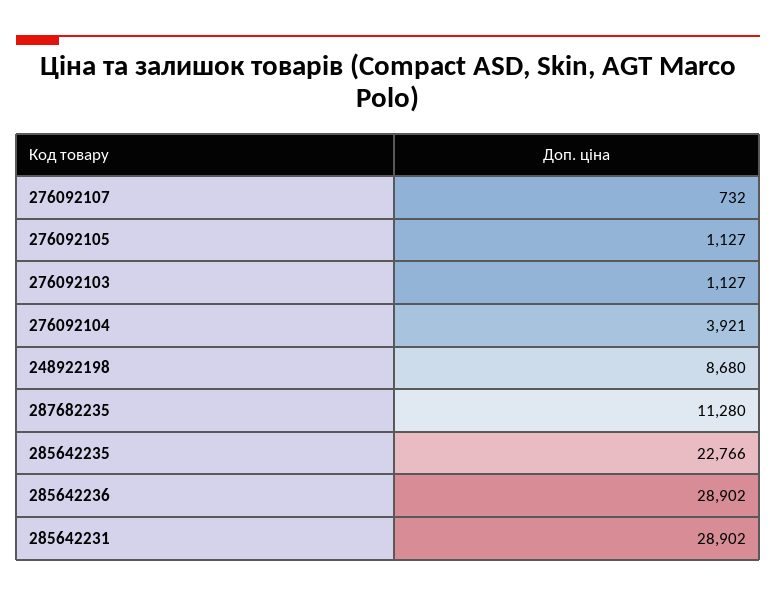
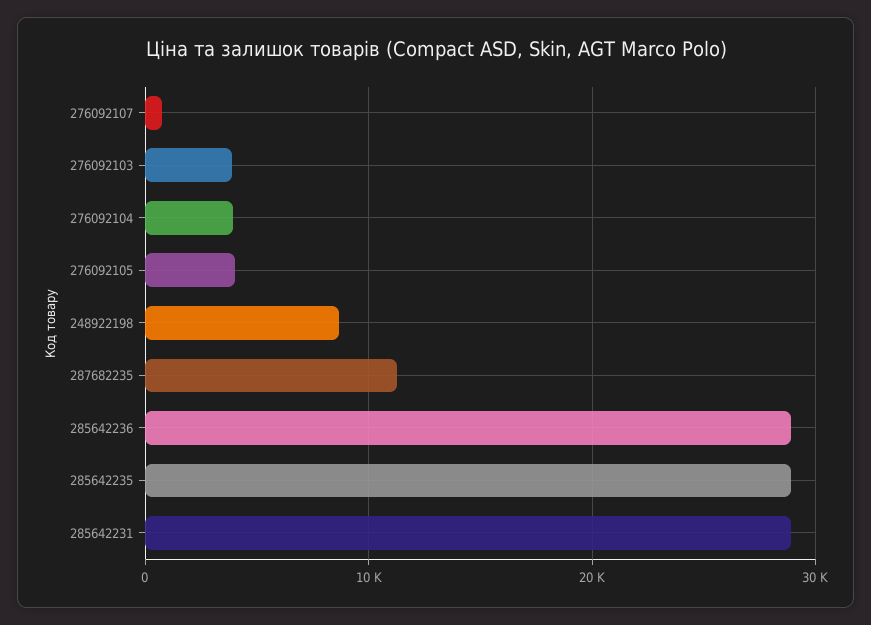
276092105: 1127 -> 4000
276092103: 1127 -> 4000
285642235: 22766 -> 29000

